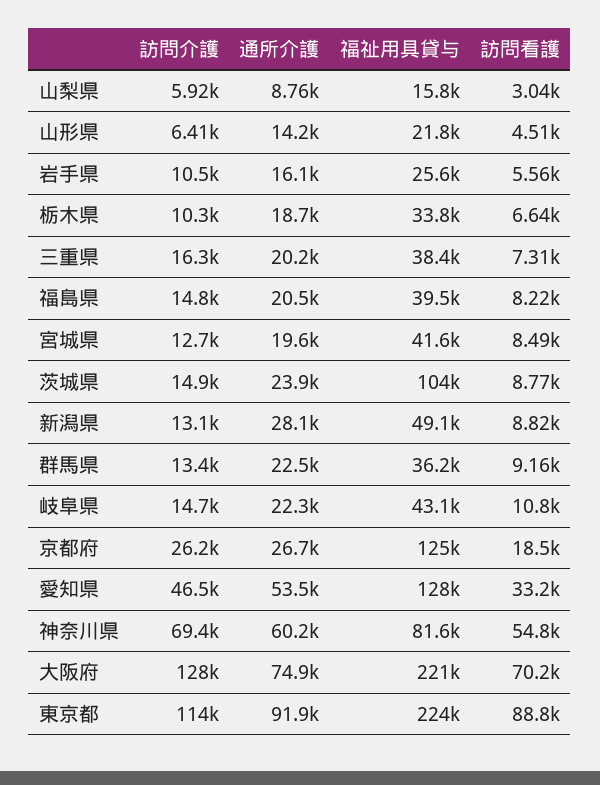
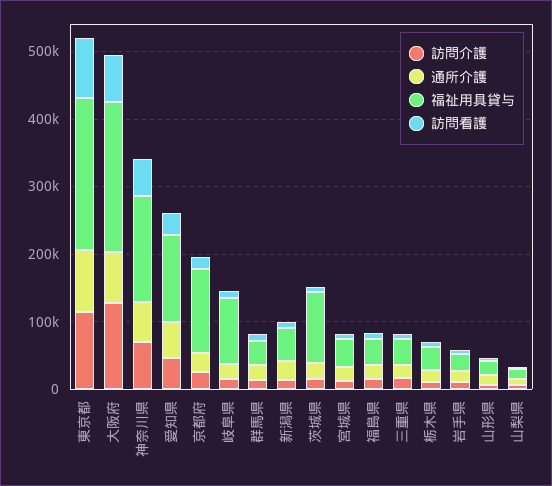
福祉用具貸与, 岐阜県: 43100 -> 100000
福祉用具貸与, 神奈川県: 81600 -> 160000

